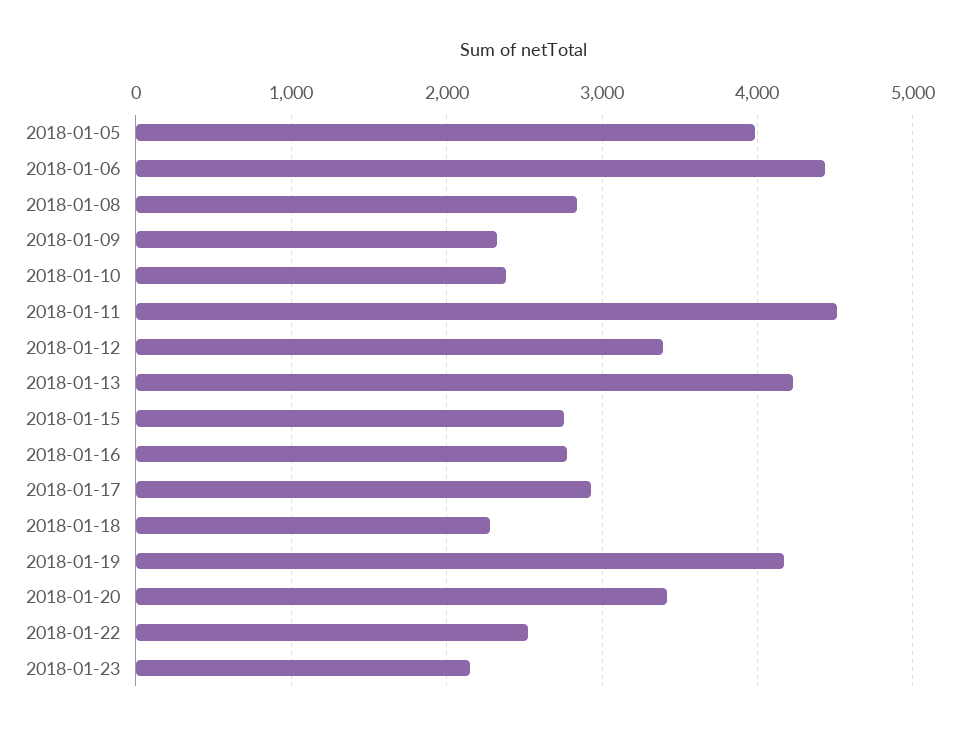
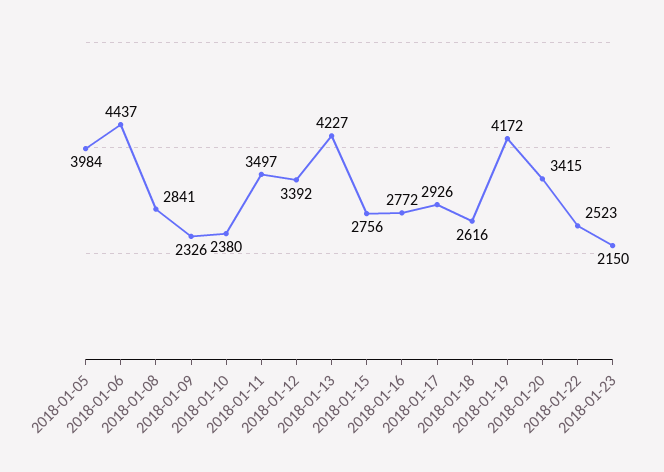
2018-01-11: 4500 -> 3497
2018-01-18: 2300 -> 2616

